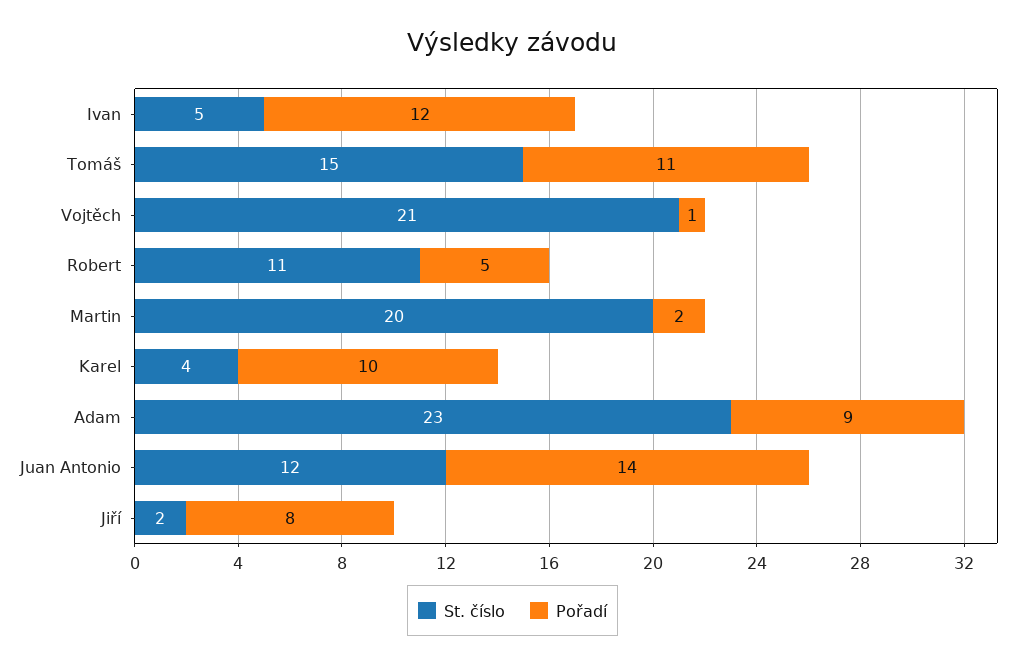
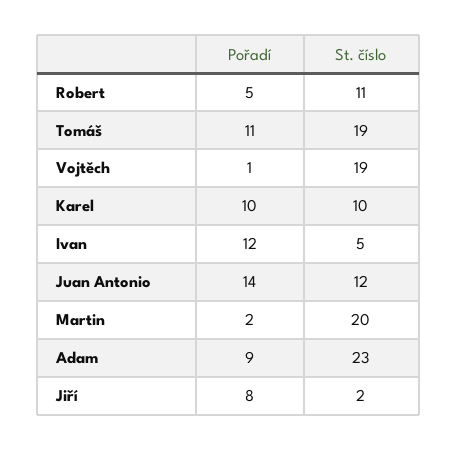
St. číslo, Tomáš: 15 -> 19
St. číslo, Vojtěch: 21 -> 19
St. číslo, Karel: 4 -> 10

